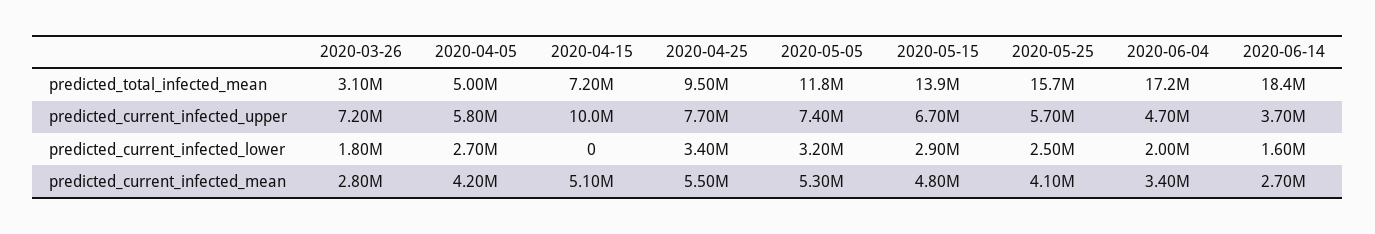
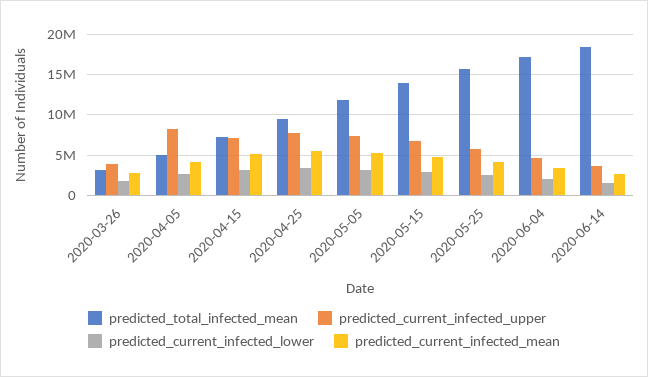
predicted_current_infected_upper, 2020-03-26: 7200000 -> 4000000
predicted_current_infected_upper, 2020-04-05: 5800000 -> 8000000
predicted_current_infected_upper, 2020-04-15: 10000000 -> 7000000
predicted_current_infected_lower, 2020-04-15: 0 -> 3000000

